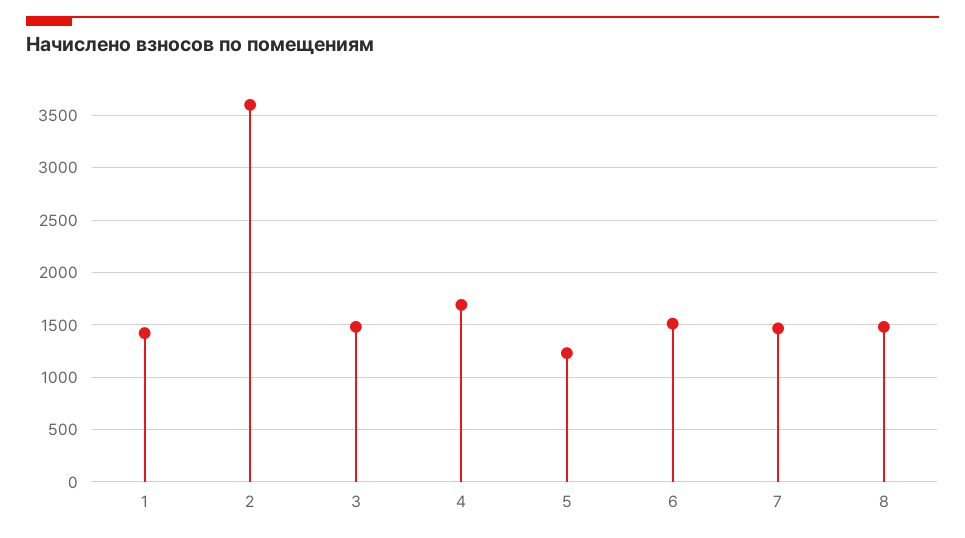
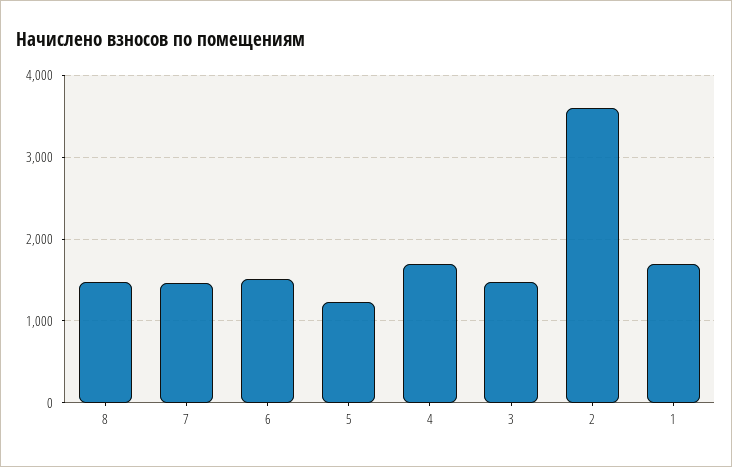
1: 1400 -> 1700

